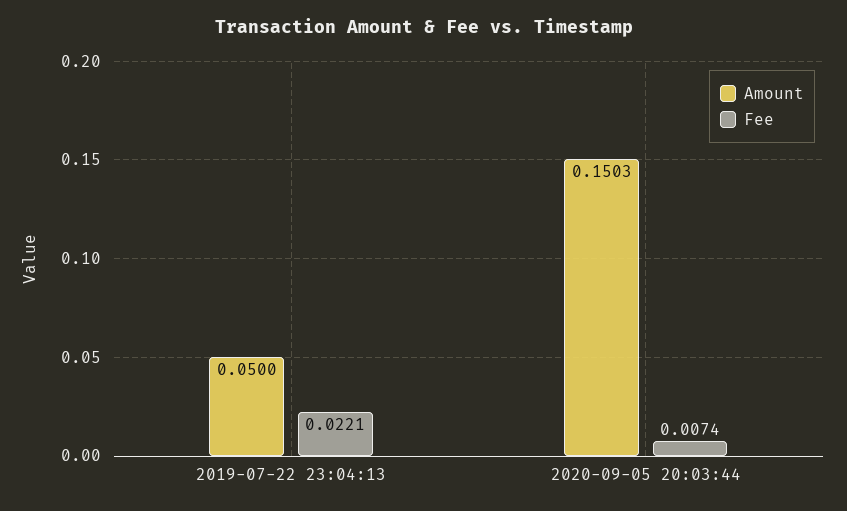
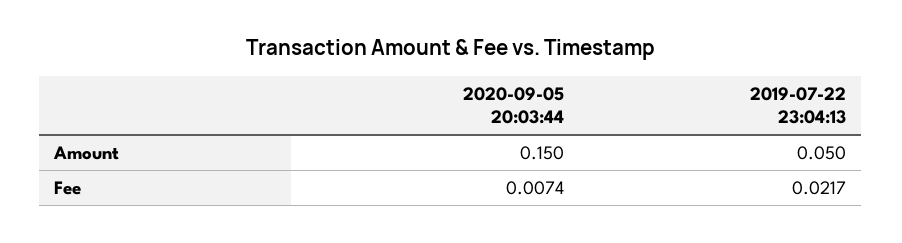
Fee, 2019-07-22 23:04:13: 0.0221 -> 0.0217

